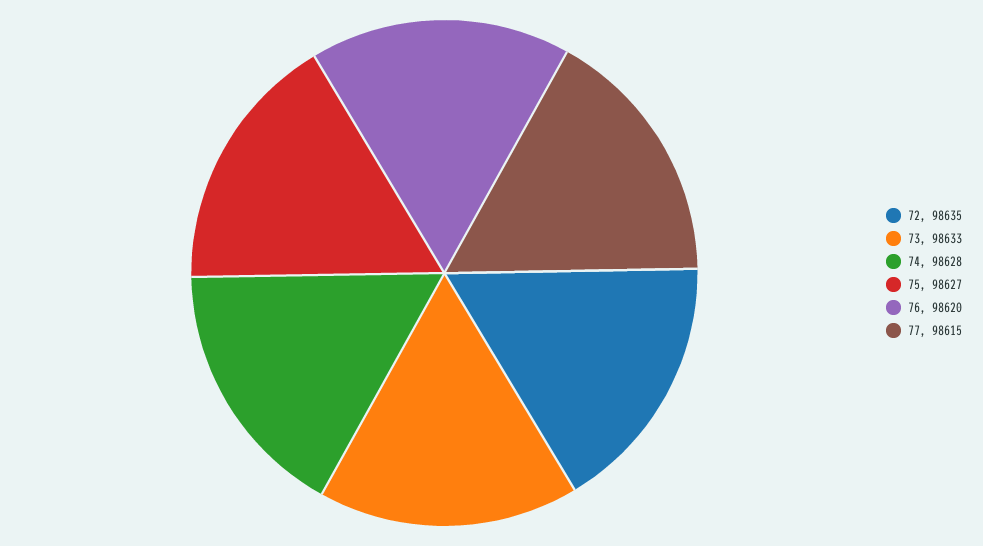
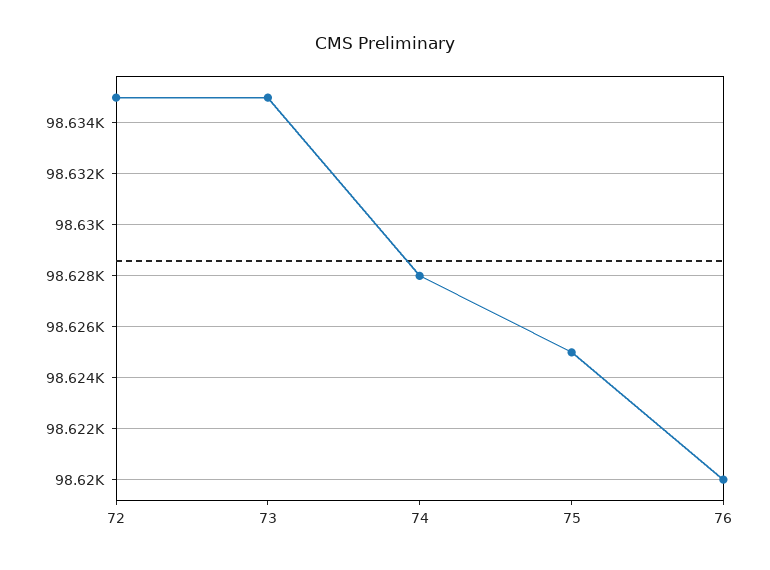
73: 98633 -> 98635
75: 98627 -> 98625
77: 98615 -> none

